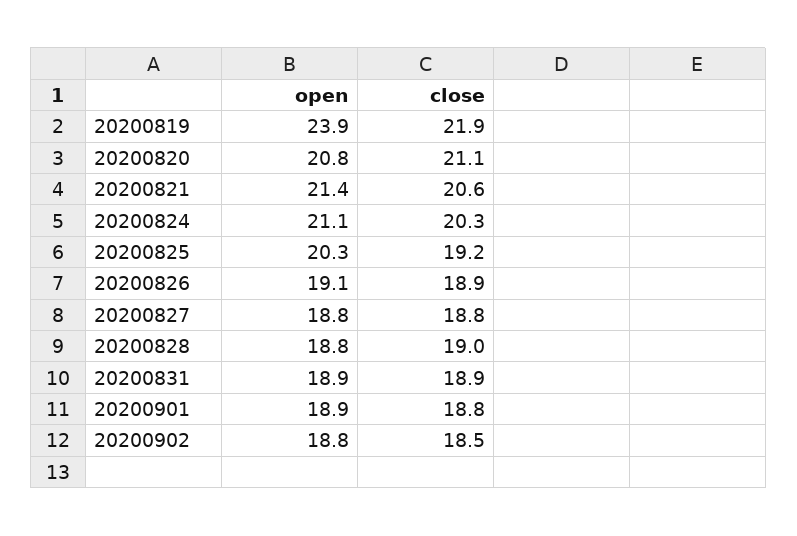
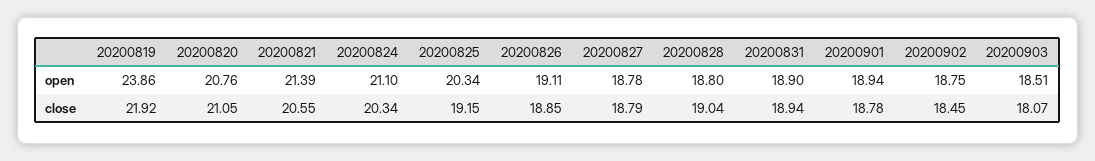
open, 20200903: none -> 18.51
close, 20200903: none -> 18.07

